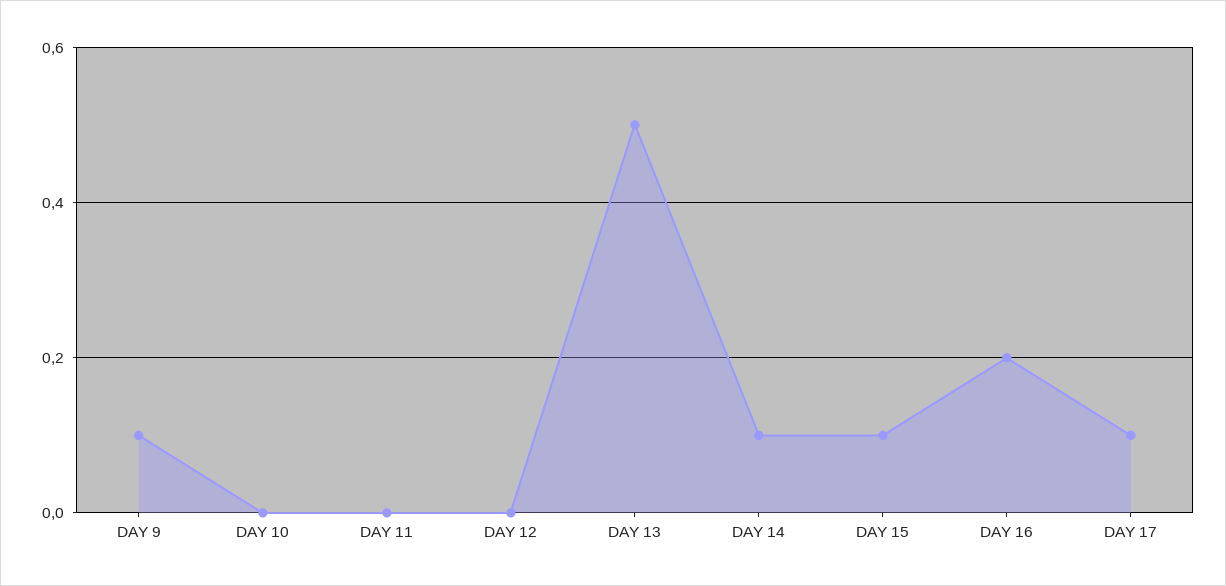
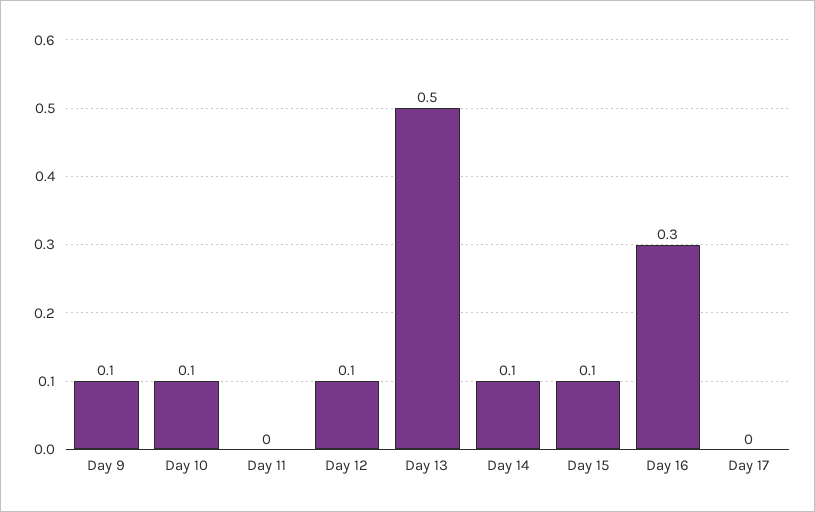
DAY 10: 0 -> 0.1
DAY 12: 0 -> 0.1
DAY 16: 0.2 -> 0.3
DAY 17: 0.1 -> 0

